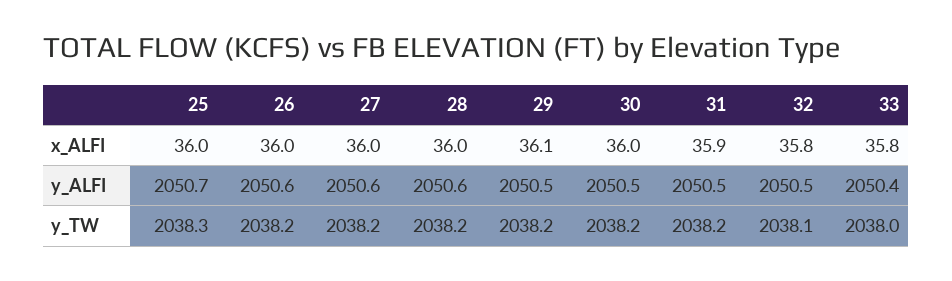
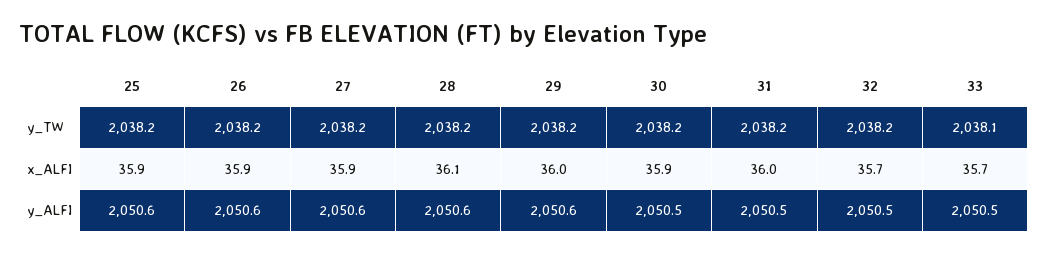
25, x_ALFI: 36 -> 35.9
26, x_ALFI: 36 -> 35.9
27, x_ALFI: 36 -> 35.9
28, x_ALFI: 36 -> 36.1
29, x_ALFI: 36.1 -> 36
30, x_ALFI: 36 -> 35.9
31, x_ALFI: 35.9 -> 36
32, x_ALFI: 35.8 -> 35.7
33, x_ALFI: 35.8 -> 35.7
25, y_ALFI: 2050.7 -> 2050.6
29, y_ALFI: 2050.5 -> 2050.6
33, y_ALFI: 2050.4 -> 2050.5
25, y_TW: 2038.3 -> 2038.2
32, y_TW: 2038.1 -> 2038.2
33, y_TW: 2038 -> 2038.1

